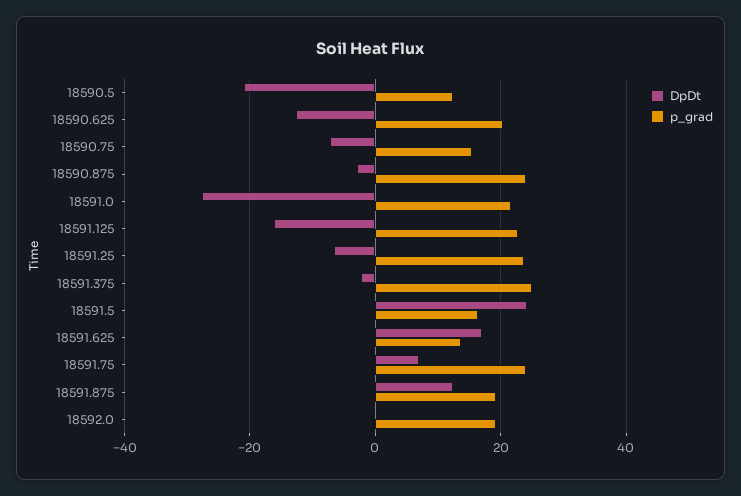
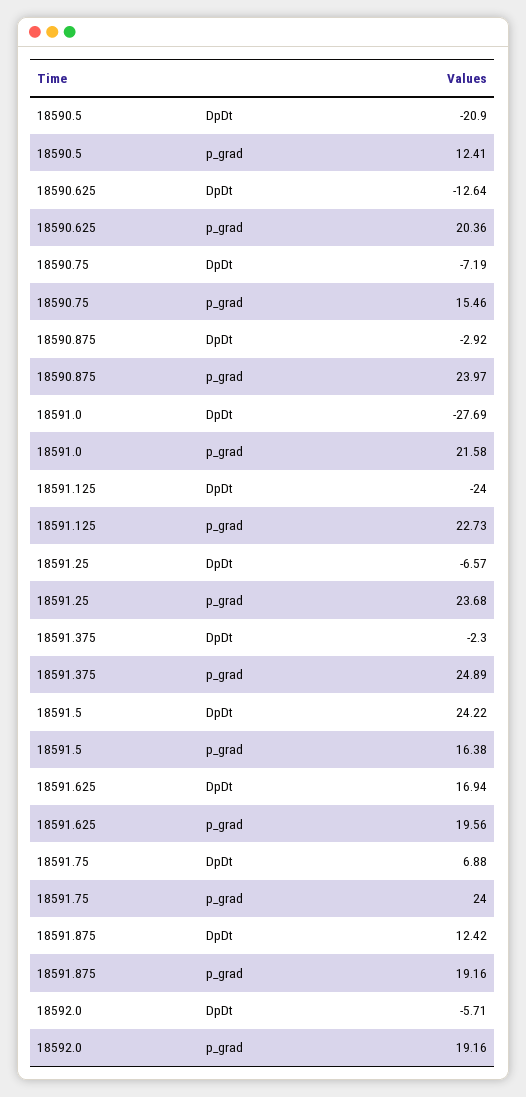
DpDt, 18591.125: -16 -> -24
p_grad, 18591.625: 14 -> 19.56
DpDt, 18592.0: 0 -> -5.71

